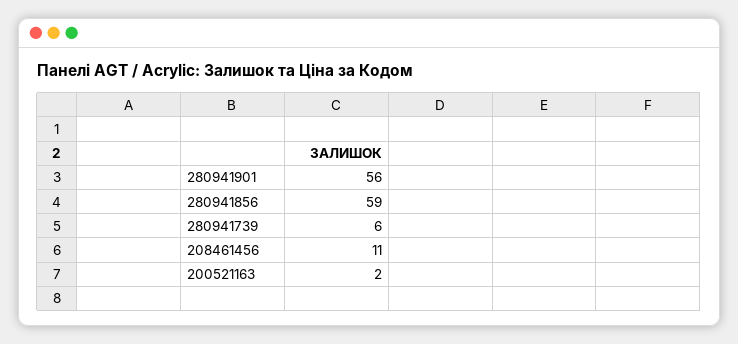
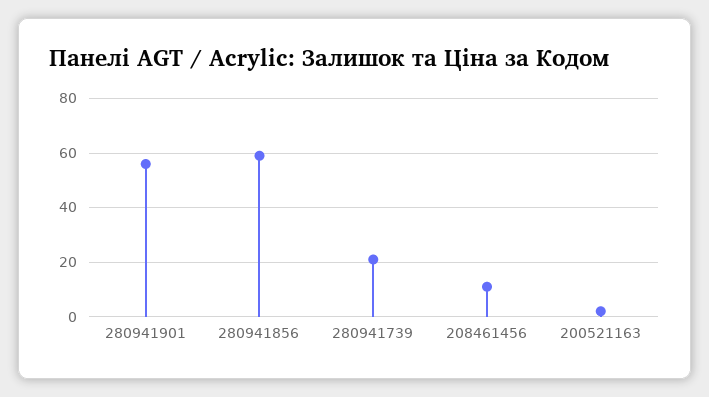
280941739: 6 -> 20

